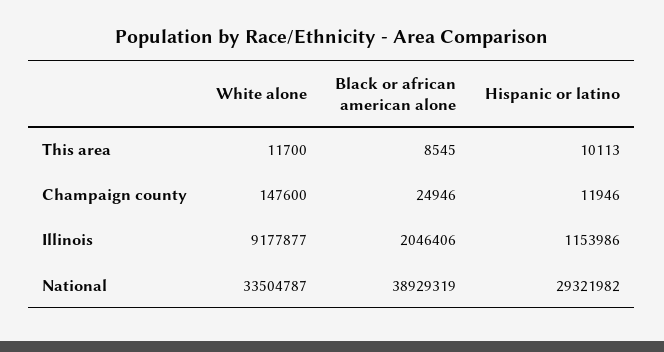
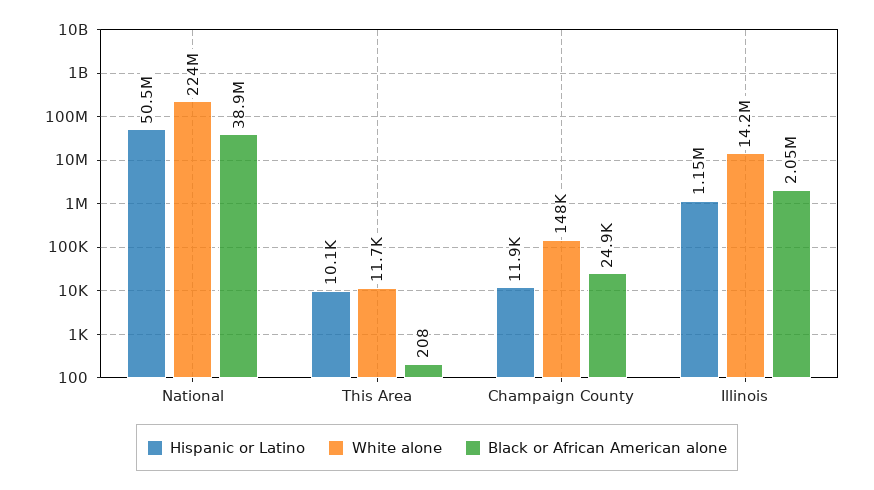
Black or african american alone, This area: 8545 -> 208
White alone, Illinois: 9177877 -> 14200000
White alone, National: 33504787 -> 224000000
Hispanic or latino, National: 29321982 -> 50500000

